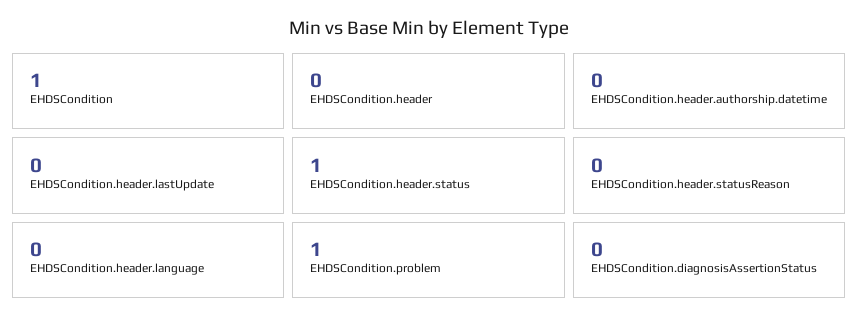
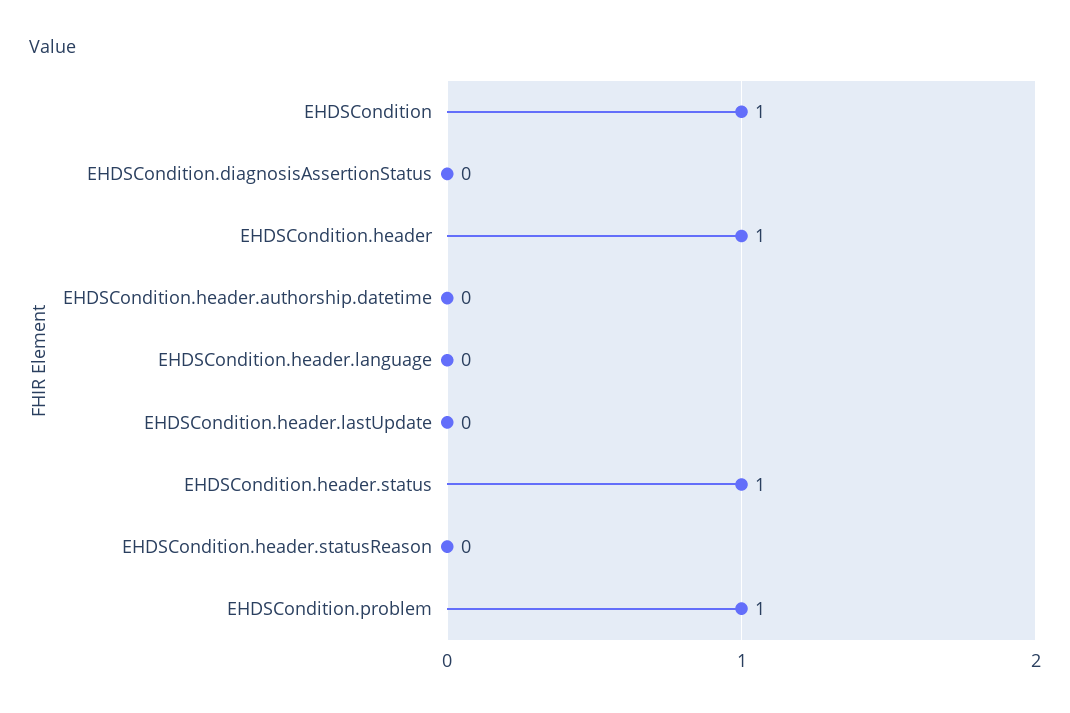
EHDSCondition.header: 0 -> 1

